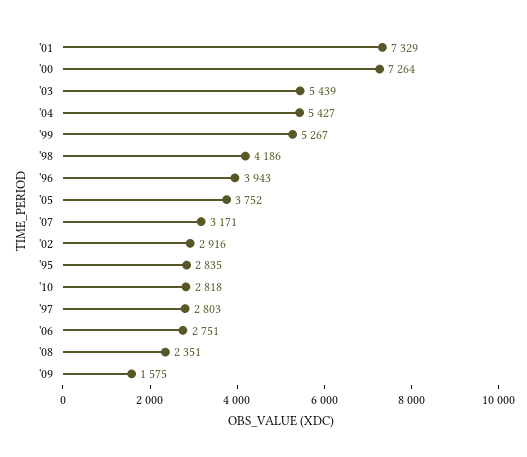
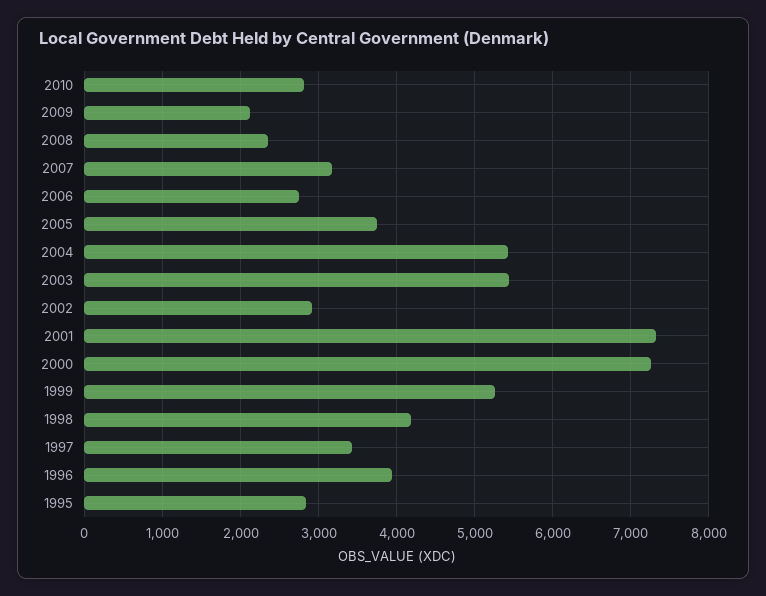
'97: 2803 -> 3400
'09: 1575 -> 2100

